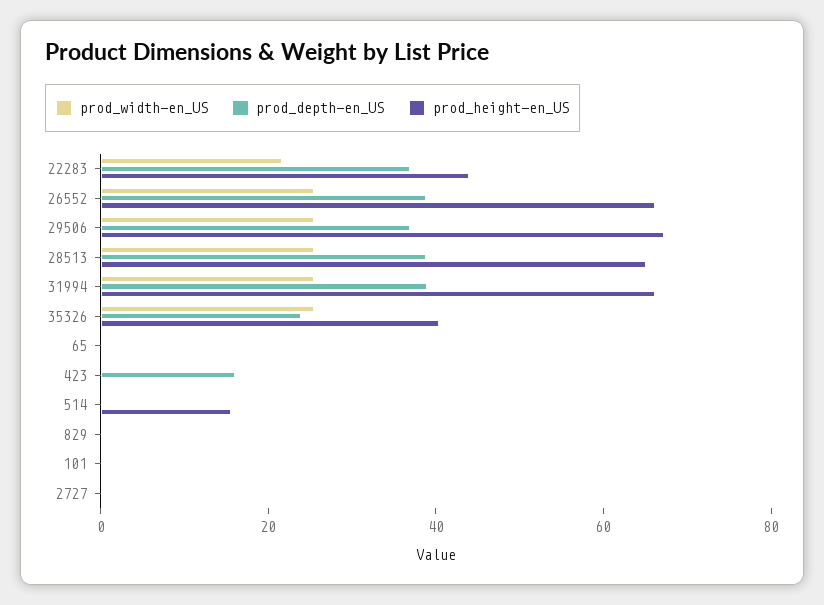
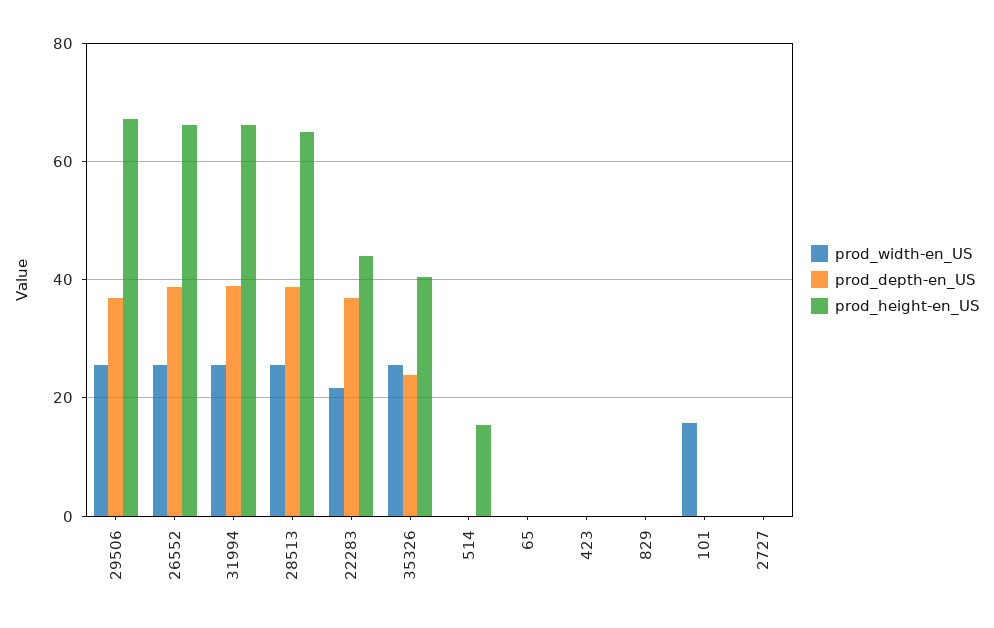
prod_depth-en_US, 423: 15 -> 0
prod_width-en_US, 101: 0 -> 16

